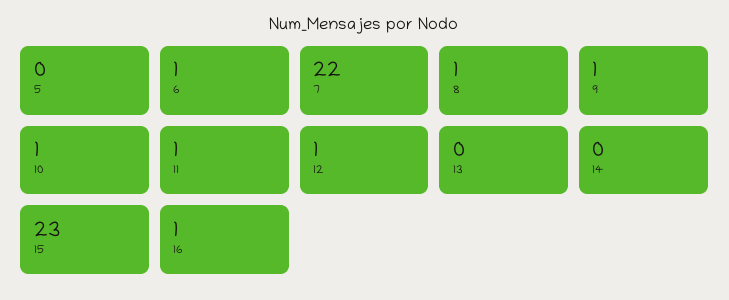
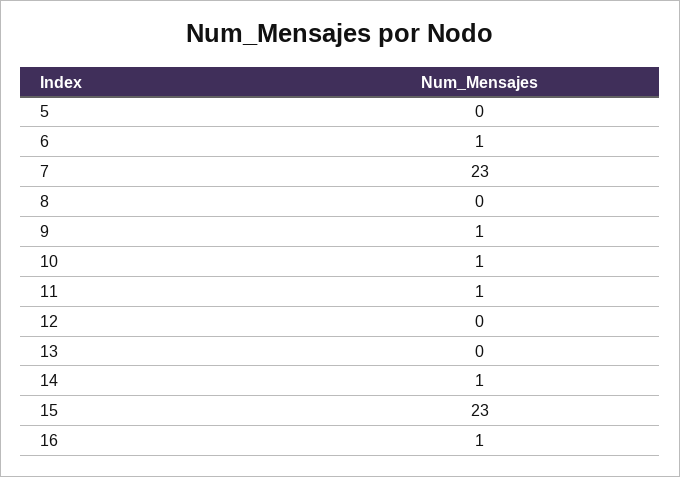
7: 22 -> 23
8: 1 -> 0
12: 1 -> 0
14: 0 -> 1

